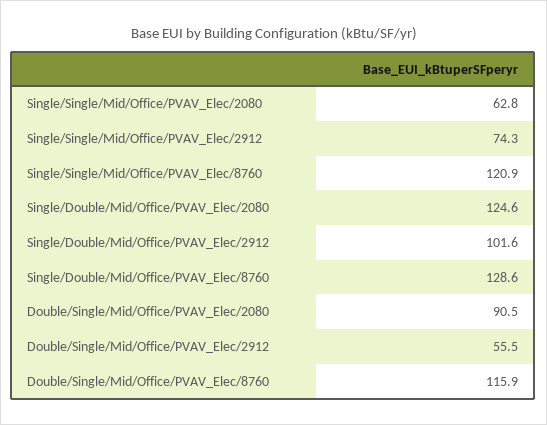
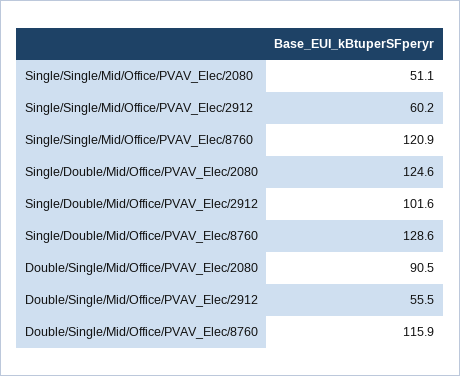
Single/Single/Mid/Office/PVAV_Elec/2080: 62.8 -> 51.1
Single/Single/Mid/Office/PVAV_Elec/2912: 74.3 -> 60.2

